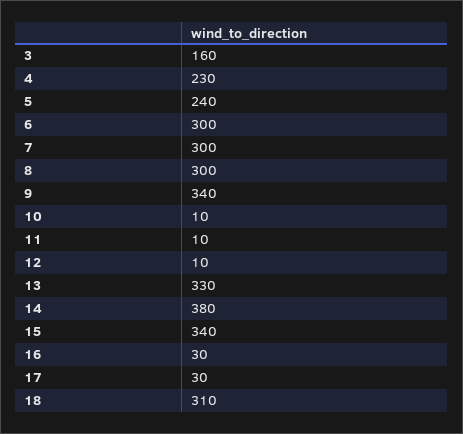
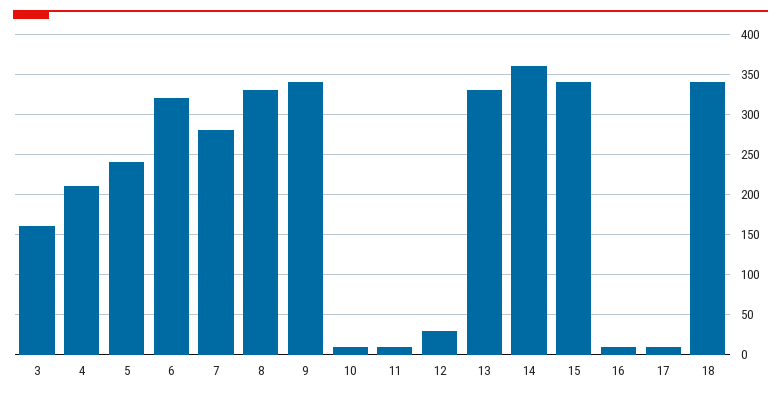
4: 230 -> 210
6: 300 -> 320
7: 300 -> 280
8: 300 -> 330
12: 10 -> 30
14: 380 -> 360
16: 30 -> 10
17: 30 -> 10
18: 310 -> 340

